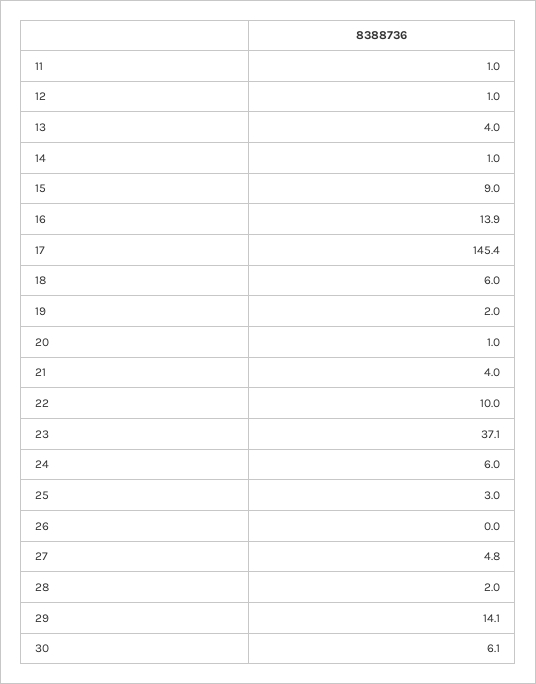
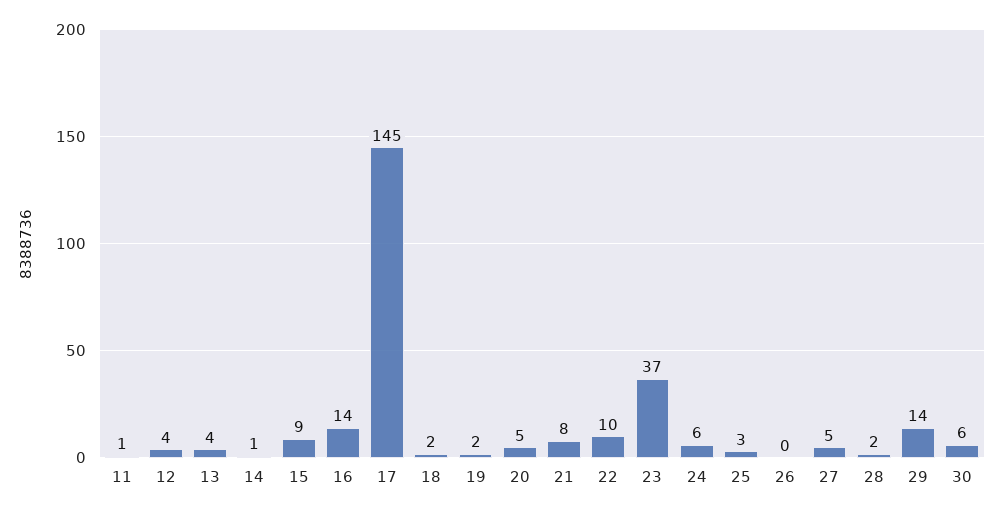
12: 1 -> 4
18: 6 -> 2
20: 1 -> 5
21: 4 -> 8

